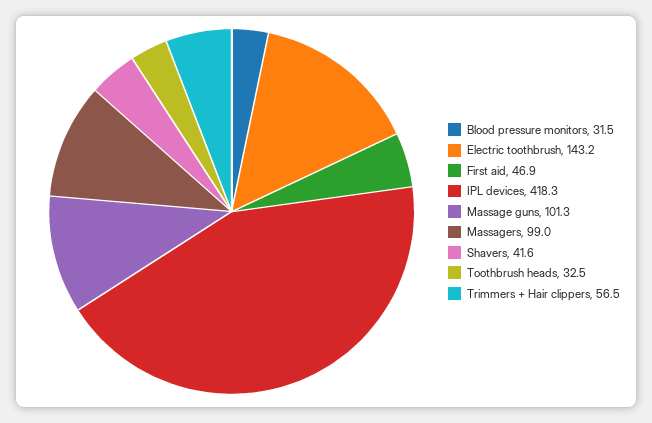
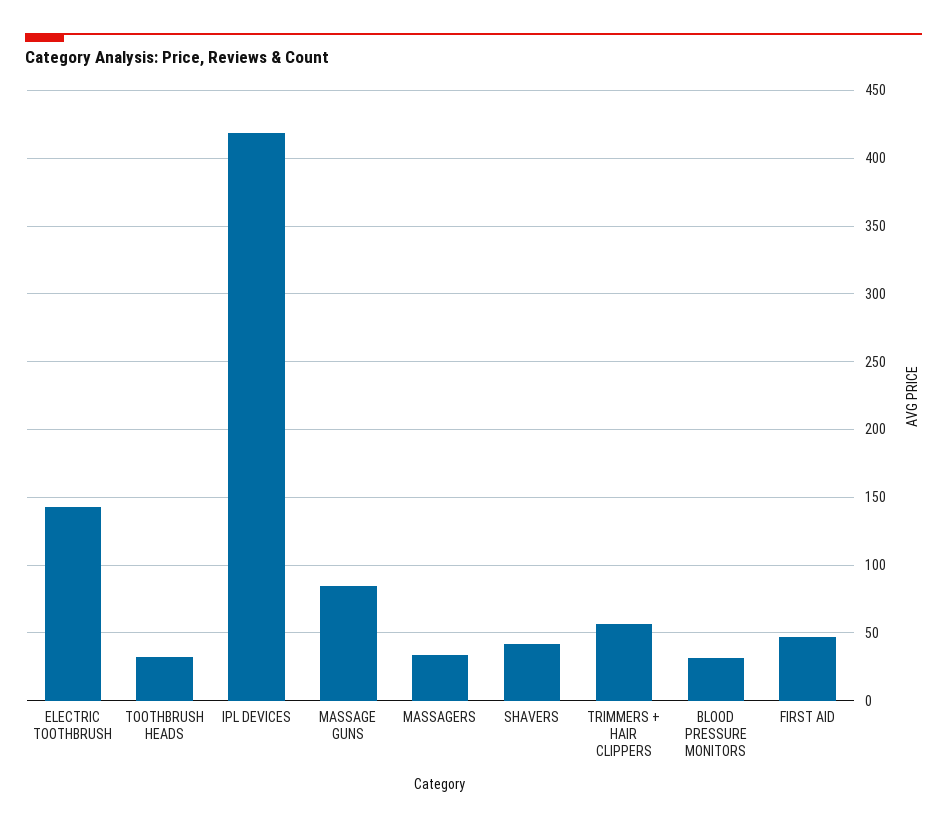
Massage guns: 101.3 -> 85
Massagers: 99 -> 35

